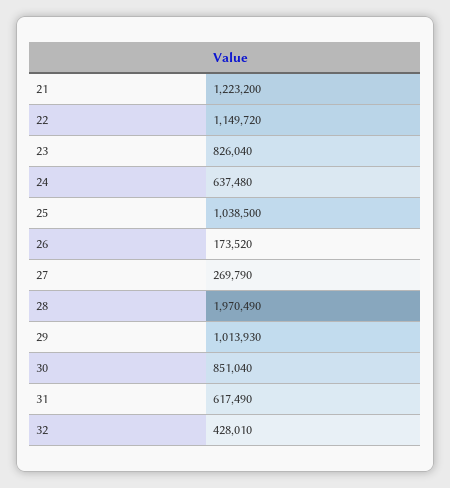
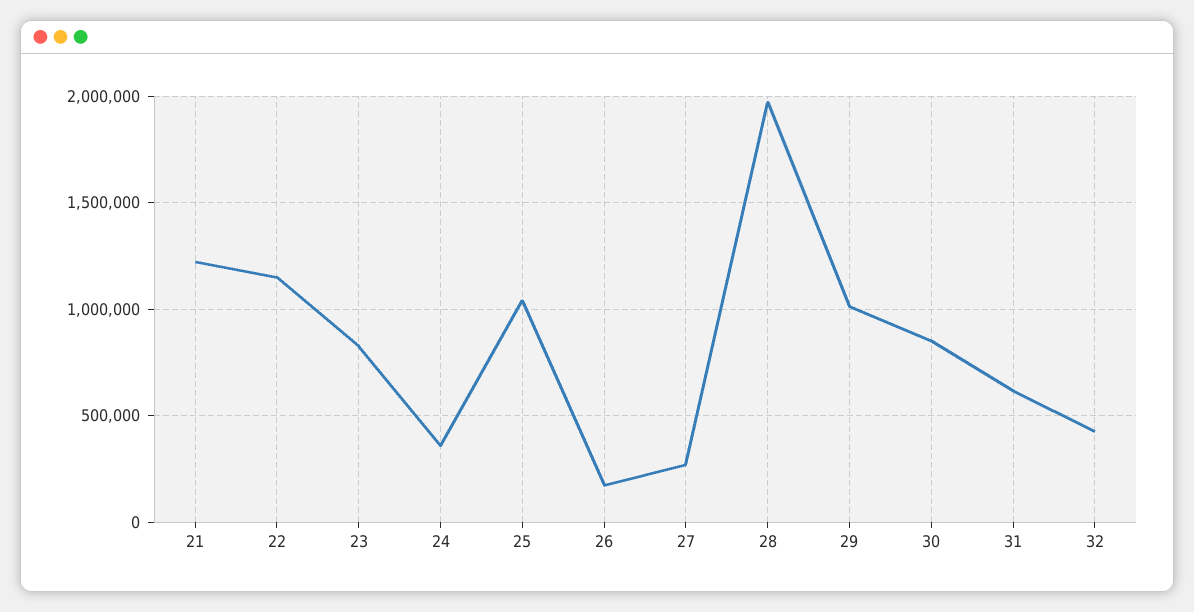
24: 637480 -> 350000

